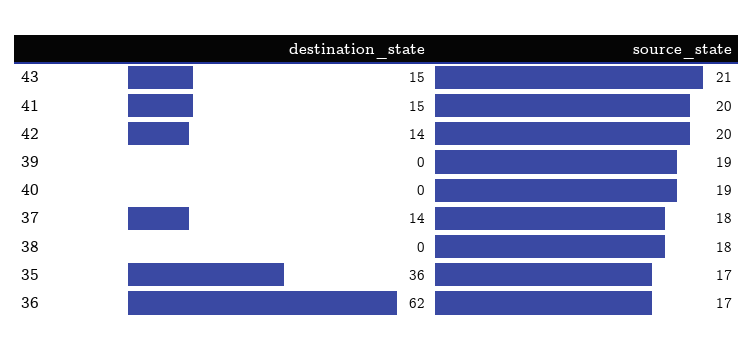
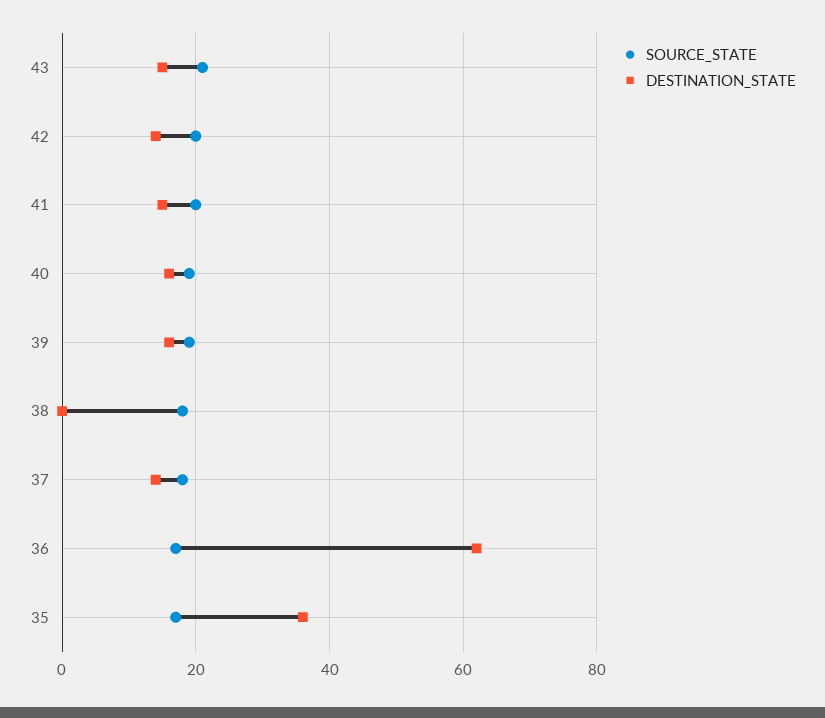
destination_state, 39: 0 -> 15
destination_state, 40: 0 -> 15

